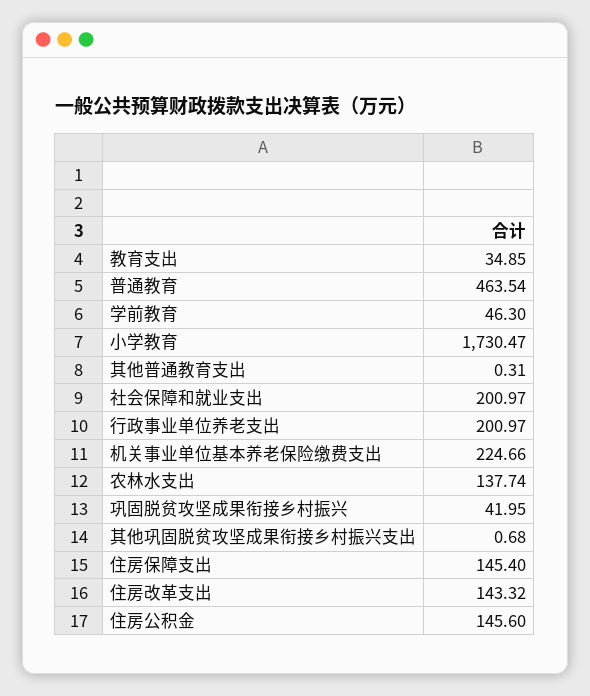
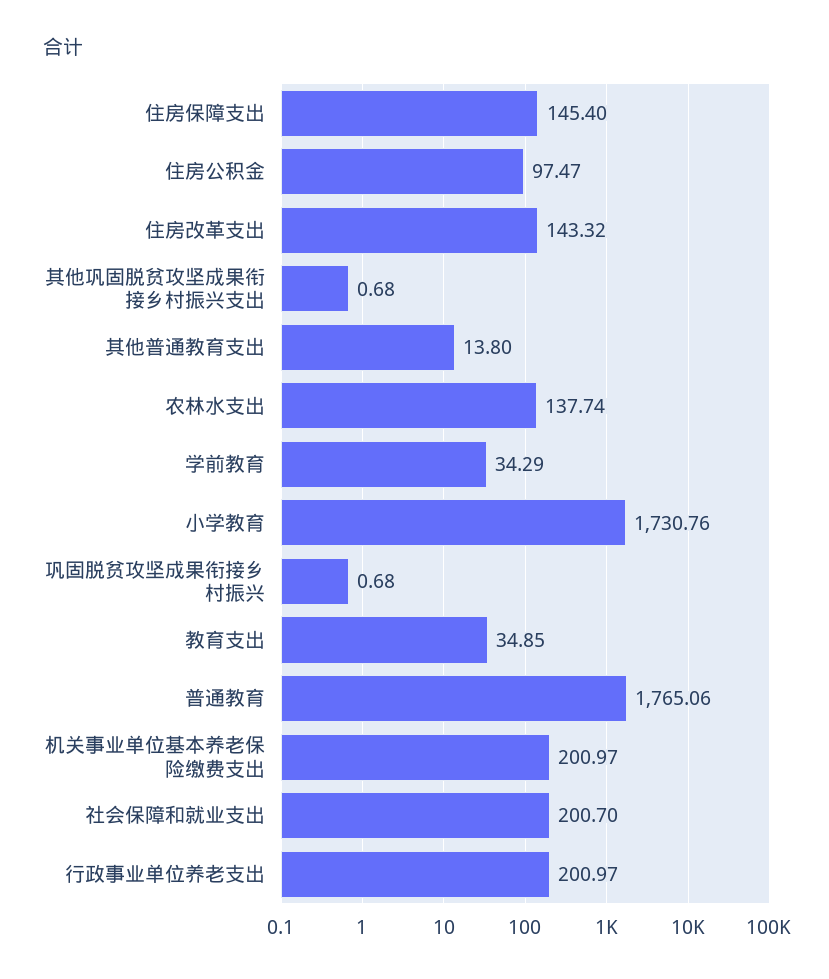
普通教育: 463.54 -> 1765.06
学前教育: 46.3 -> 34.29
小学教育: 1730.47 -> 1730.76
其他普通教育支出: 0.31 -> 13.8
社会保障和就业支出: 200.97 -> 200.7
机关事业单位基本养老保险缴费支出: 224.66 -> 200.97
巩固脱贫攻坚成果衔接乡村振兴: 41.95 -> 0.68
住房公积金: 145.6 -> 97.47

